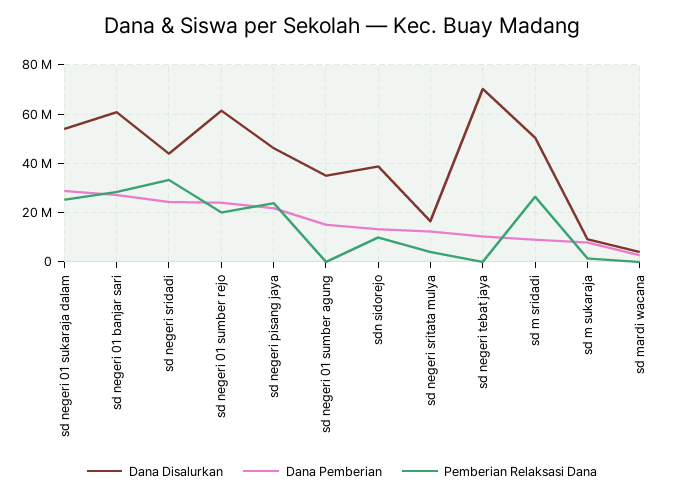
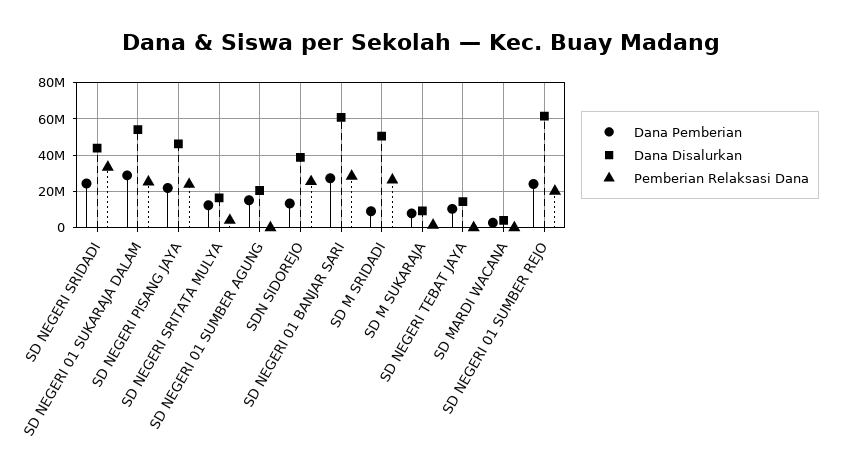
Dana Disalurkan, sd negeri 01 sumber agung: 35000000 -> 20000000
Pemberian Relaksasi Dana, sdn sidorejo: 10000000 -> 25000000
Dana Disalurkan, sd negeri tebat jaya: 70000000 -> 15000000

